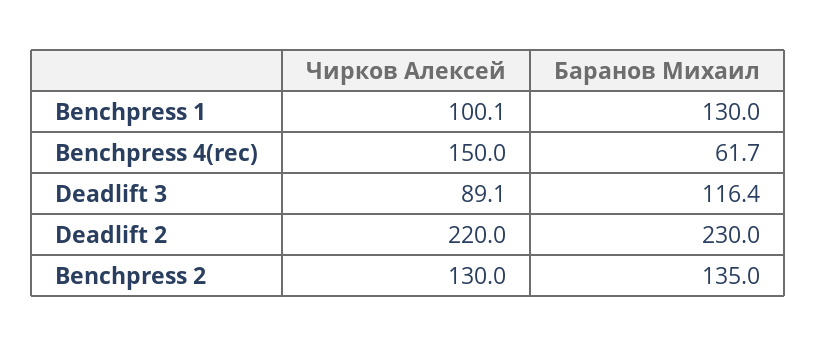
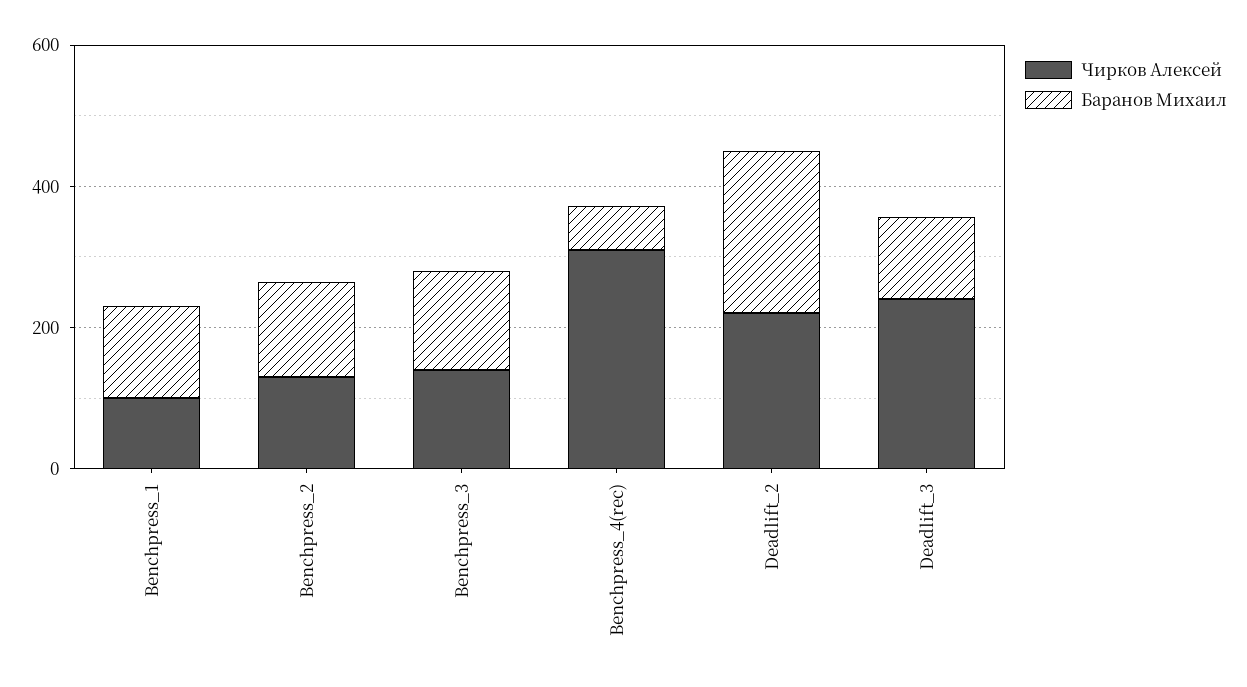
Чирков Алексей, Benchpress 4(rec): 150 -> 300
Чирков Алексей, Deadlift 3: 89.1 -> 250
Чирков Алексей, Benchpress_3: none -> 150
Баранов Михаил, Benchpress_3: none -> 150

